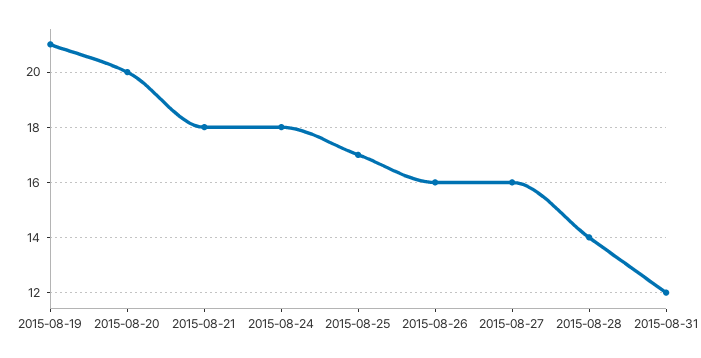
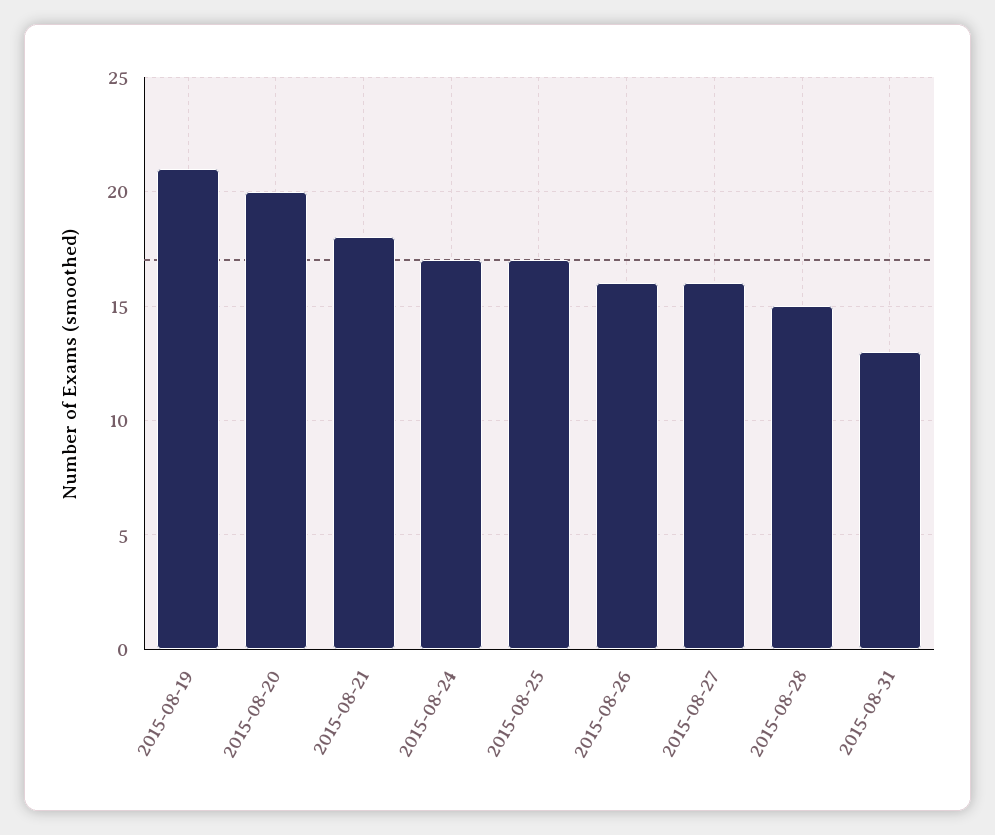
2015-08-24: 18 -> 17
2015-08-28: 14 -> 15
2015-08-31: 12 -> 13

